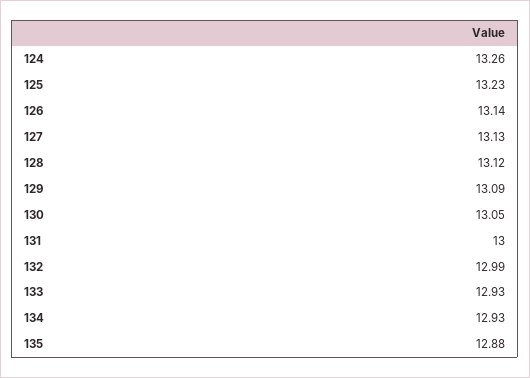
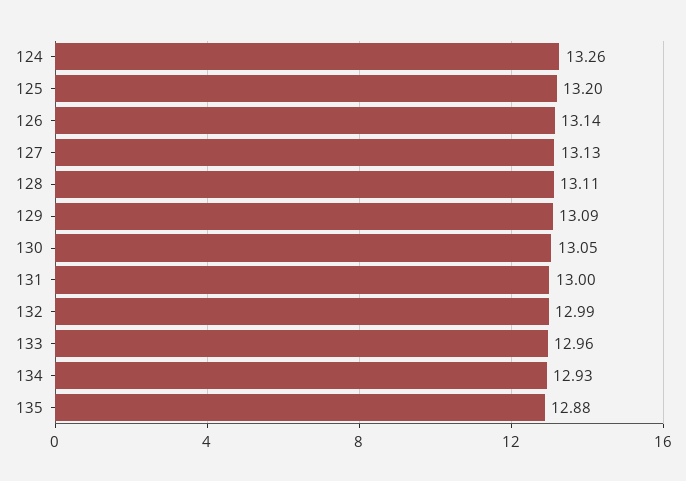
125: 13.23 -> 13.2
128: 13.12 -> 13.11
133: 12.93 -> 12.96

